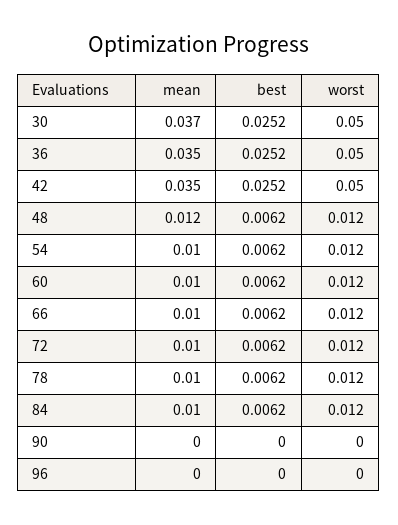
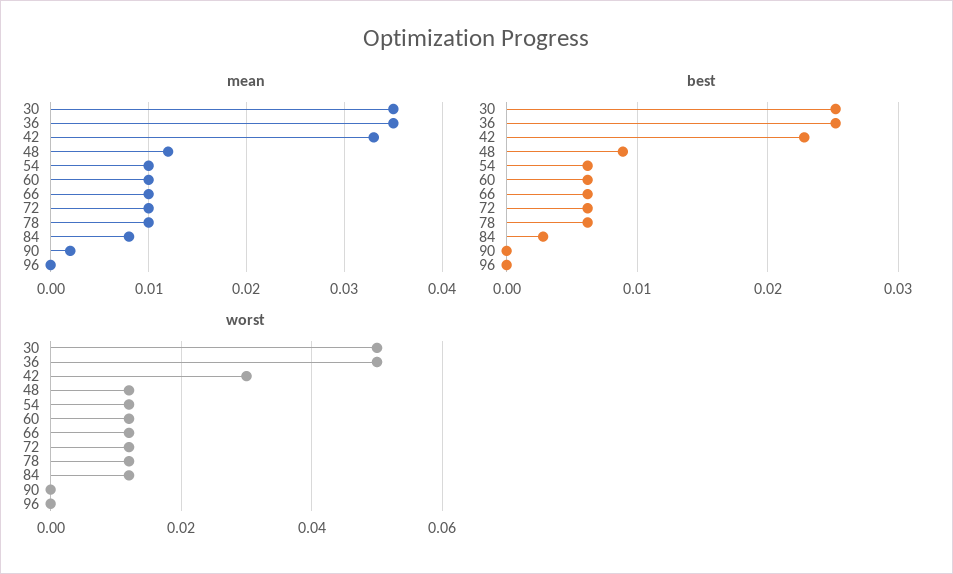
mean, 30: 0.037 -> 0.035
mean, 42: 0.035 -> 0.033
best, 42: 0.0252 -> 0.023
worst, 42: 0.05 -> 0.03
best, 48: 0.0062 -> 0.009
mean, 84: 0.01 -> 0.008
best, 84: 0.0062 -> 0.003
mean, 90: 0 -> 0.002

